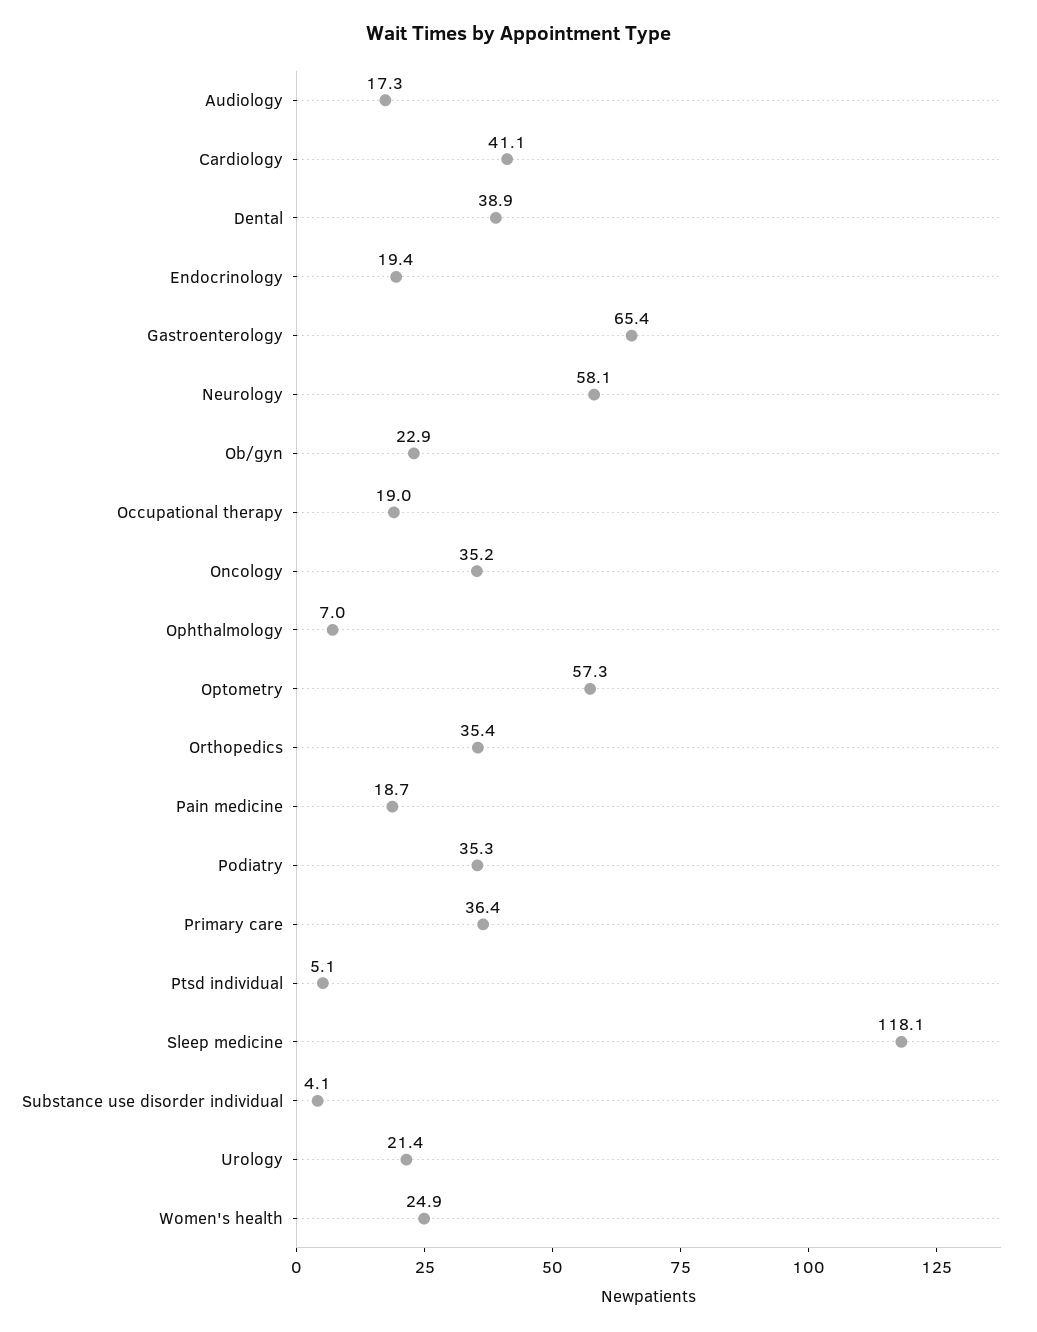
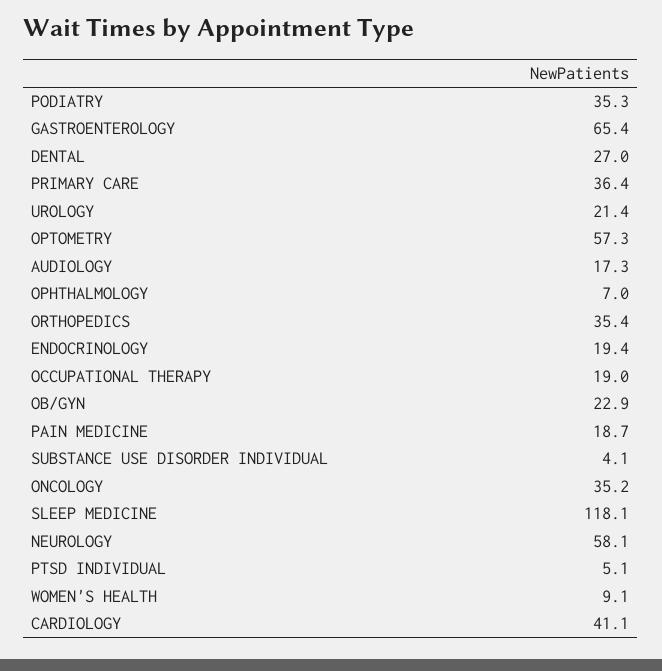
Dental: 38.9 -> 27
Women's health: 24.9 -> 9.1

